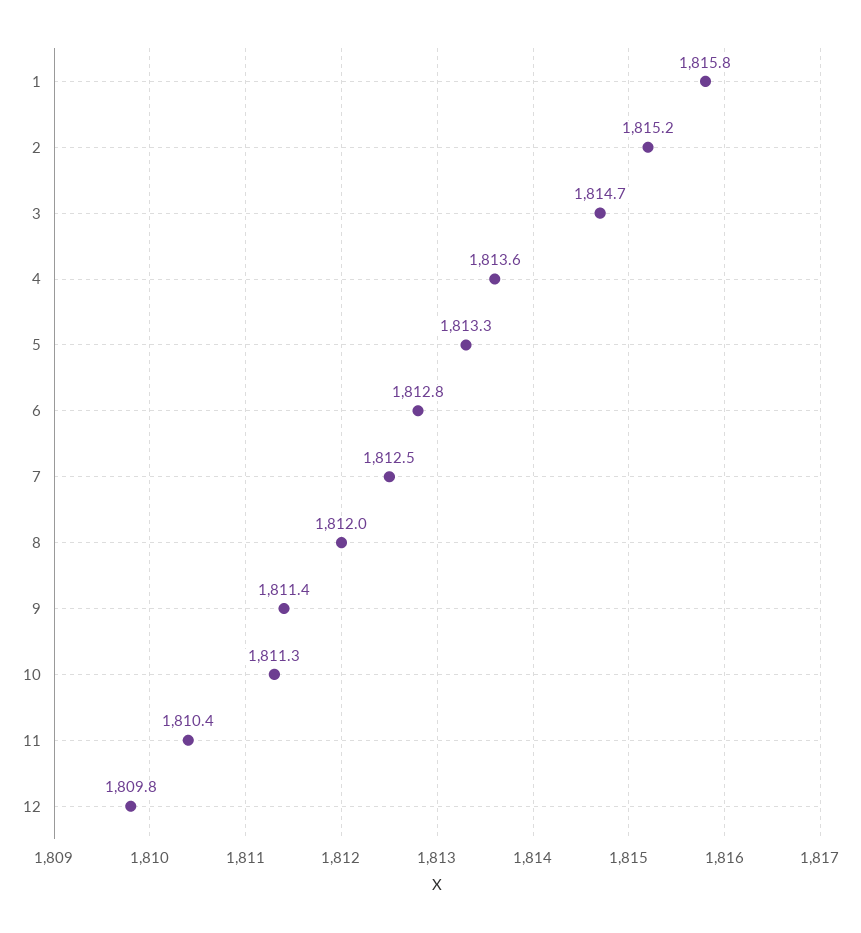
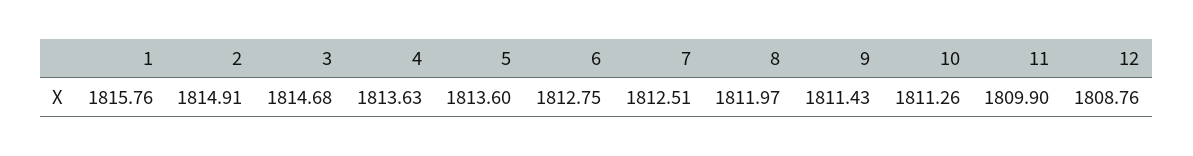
2: 1815.2 -> 1814.91
5: 1813.3 -> 1813.6
11: 1810.4 -> 1809.9
12: 1809.8 -> 1808.76

